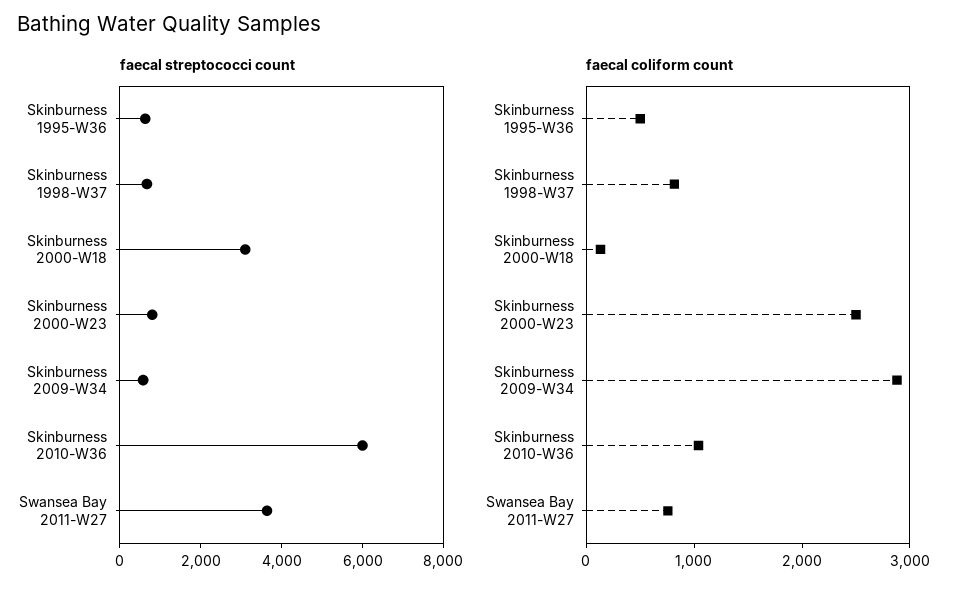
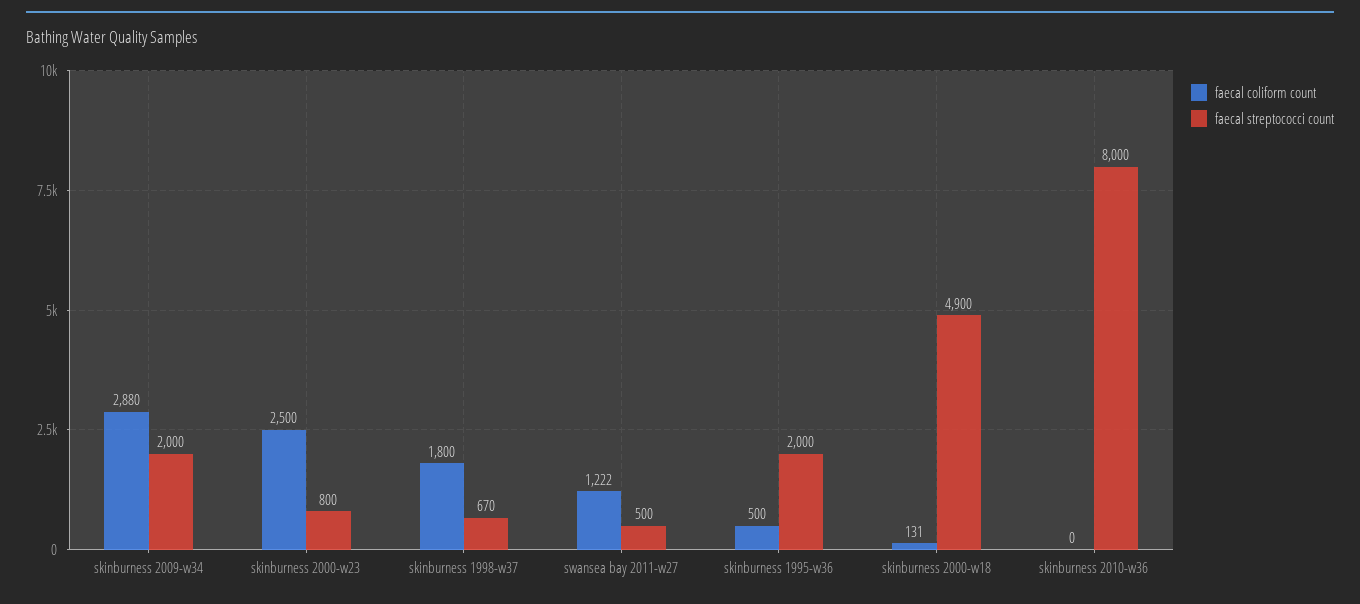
faecal streptococci count, Skinburness 1995-W36: 500 -> 2000
faecal streptococci count, Skinburness 2000-W18: 3000 -> 4900
faecal streptococci count, Skinburness 2009-W34: 500 -> 2000
faecal streptococci count, Skinburness 2010-W36: 6000 -> 8000
faecal streptococci count, Swansea Bay 2011-W27: 3500 -> 500
faecal coliform count, Skinburness 1998-W37: 800 -> 1800
faecal coliform count, Skinburness 2010-W36: 1000 -> 0
faecal coliform count, Swansea Bay 2011-W27: 800 -> 1222

